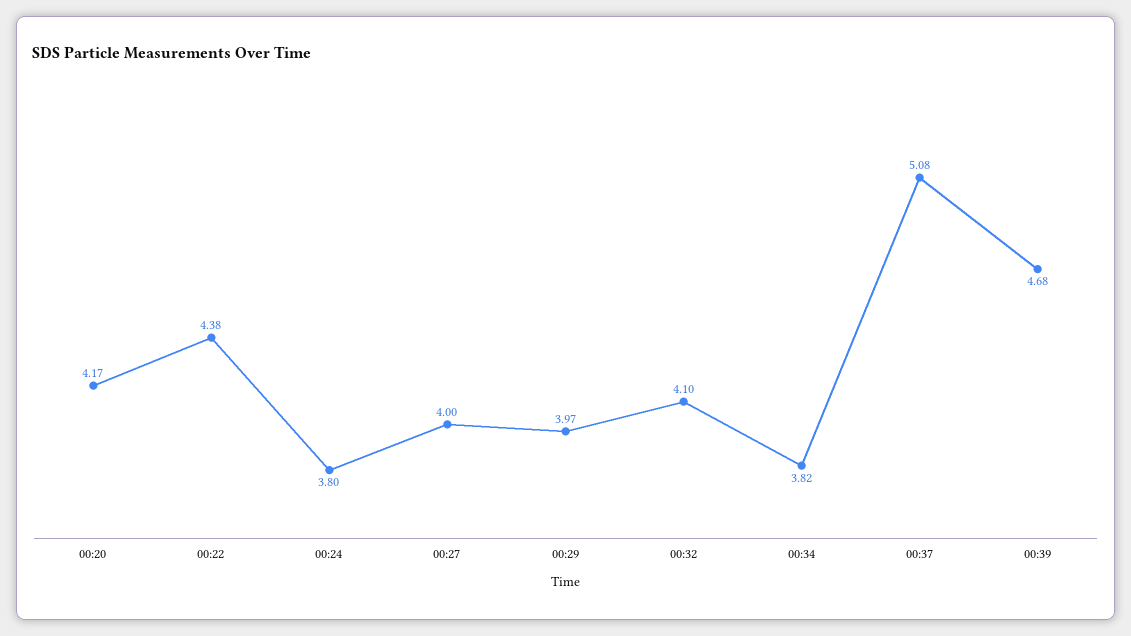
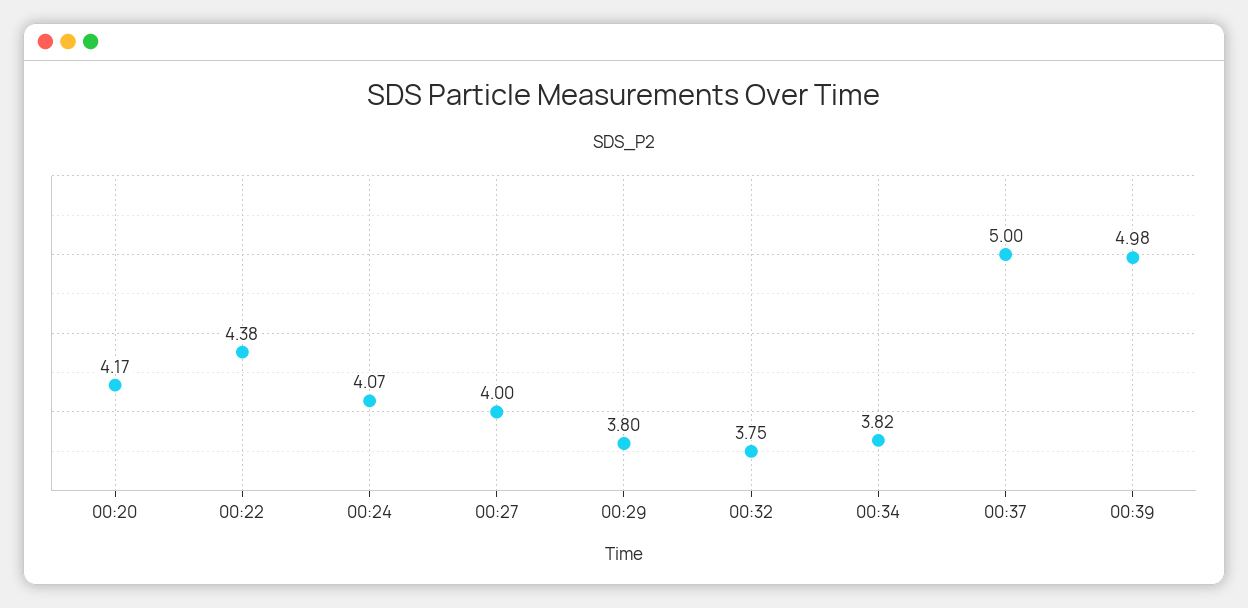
00:24: 3.8 -> 4.07
00:29: 3.97 -> 3.8
00:32: 4.1 -> 3.75
00:37: 5.08 -> 5
00:39: 4.68 -> 4.98

